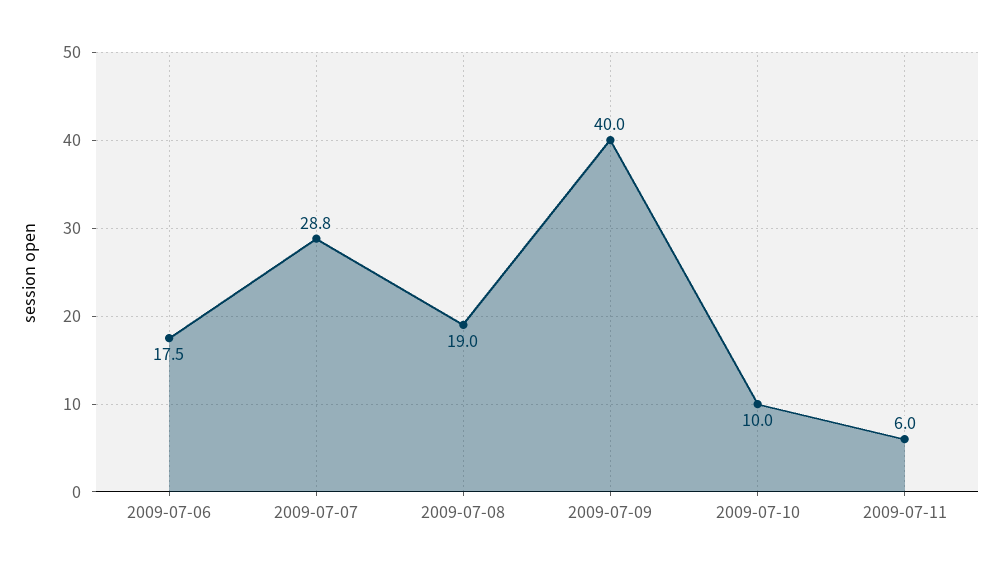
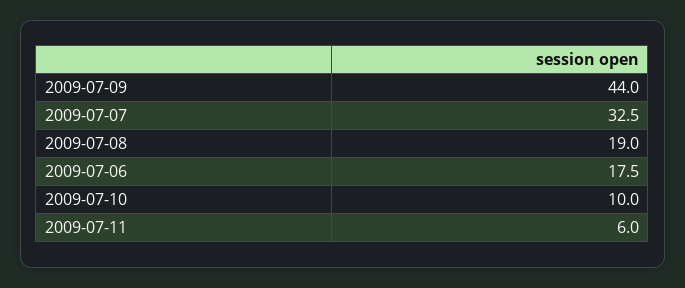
2009-07-07: 28.8 -> 32.5
2009-07-09: 40 -> 44

